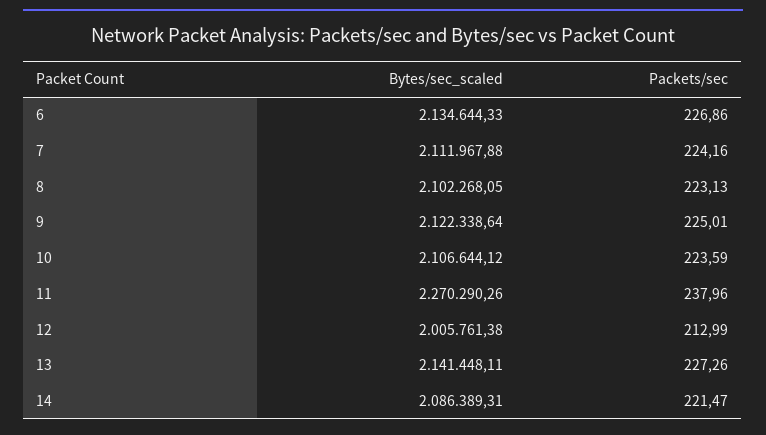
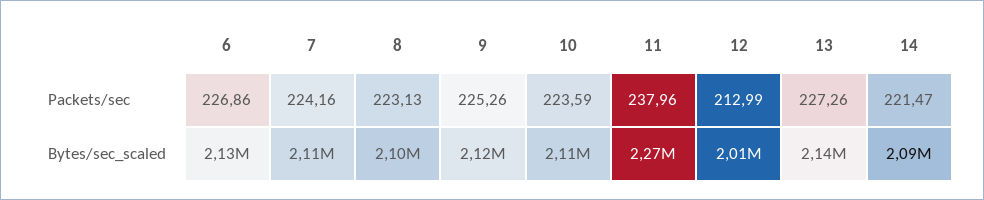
Packets/sec, 9: 225.01 -> 225.26

